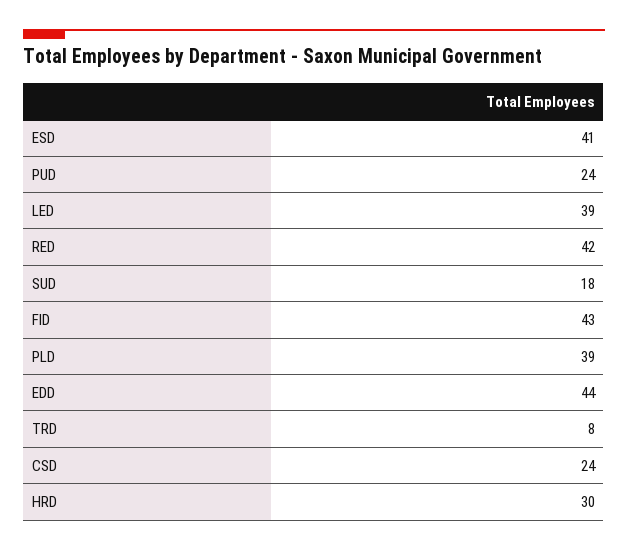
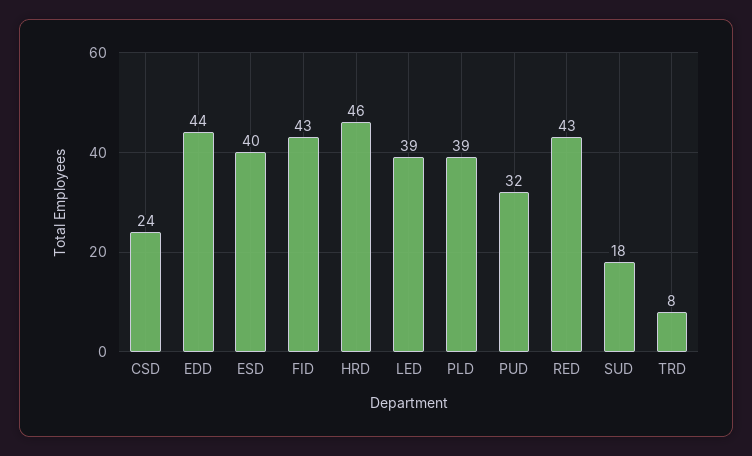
ESD: 41 -> 40
PUD: 24 -> 32
RED: 42 -> 43
HRD: 30 -> 46

